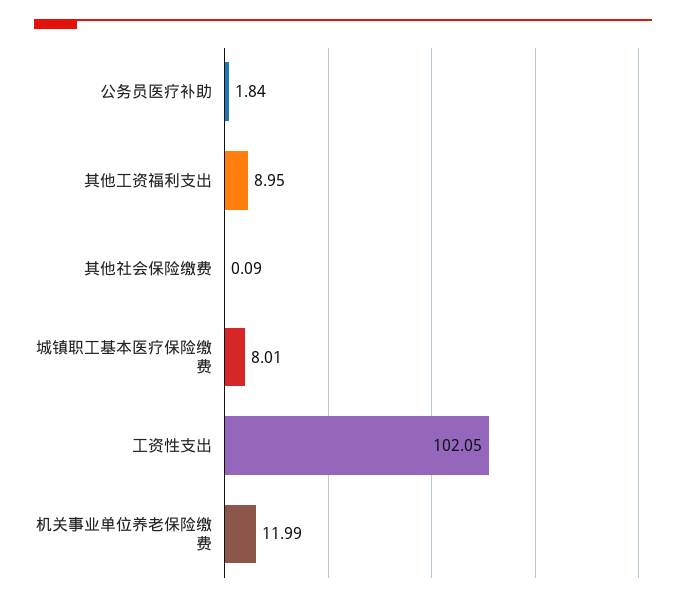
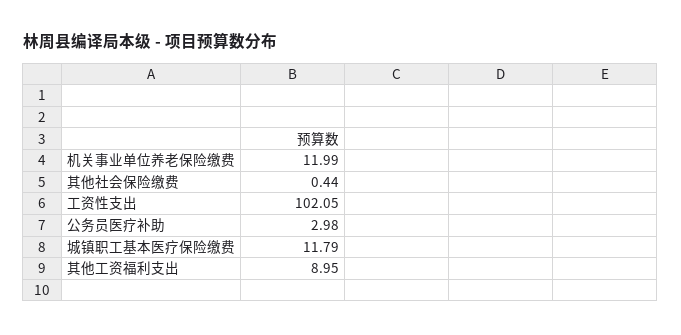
公务员医疗补助: 1.84 -> 2.98
其他社会保险缴费: 0.09 -> 0.44
城镇职工基本医疗保险缴费: 8.01 -> 11.79

